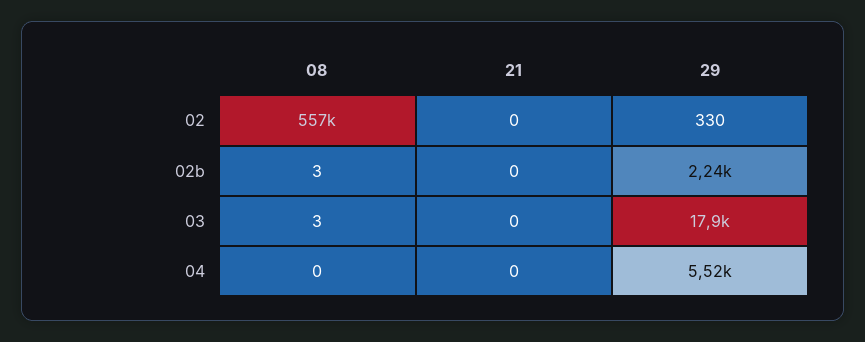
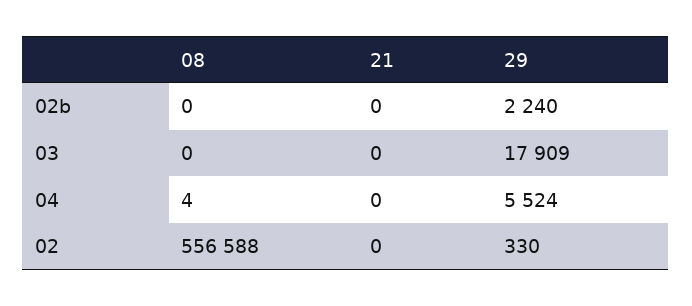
08, 02b: 3 -> 0
08, 03: 3 -> 0
08, 04: 0 -> 4

